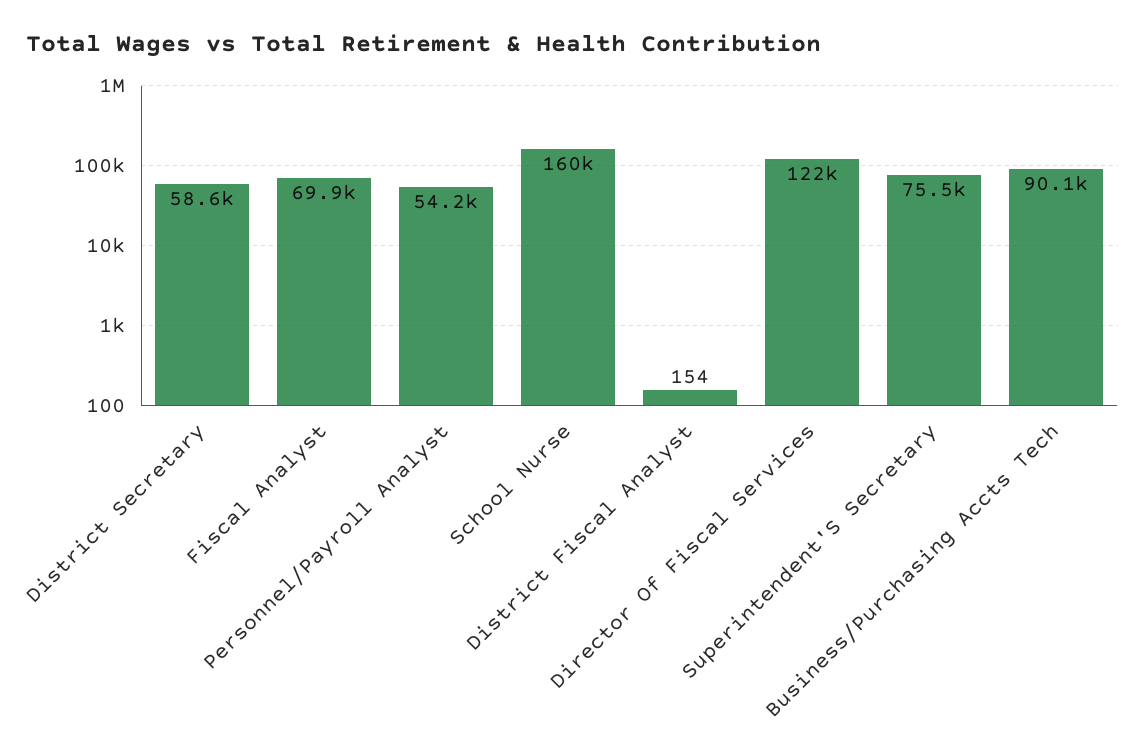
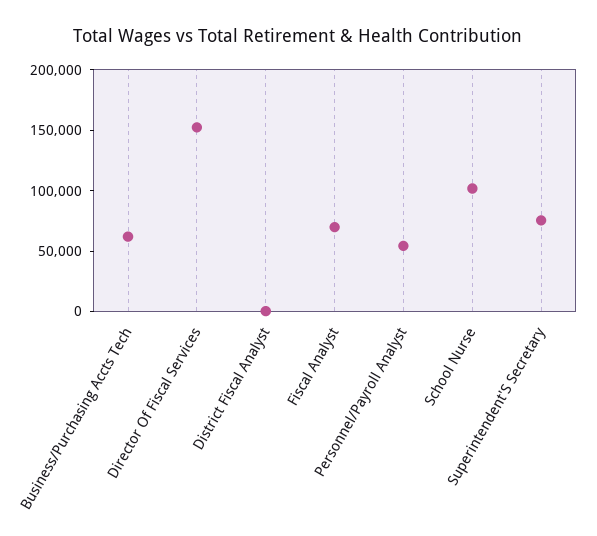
District Secretary: 58600 -> none
School Nurse: 160000 -> 100000
Director Of Fiscal Services: 122000 -> 150000
Business/Purchasing Accts Tech: 90100 -> 60000

